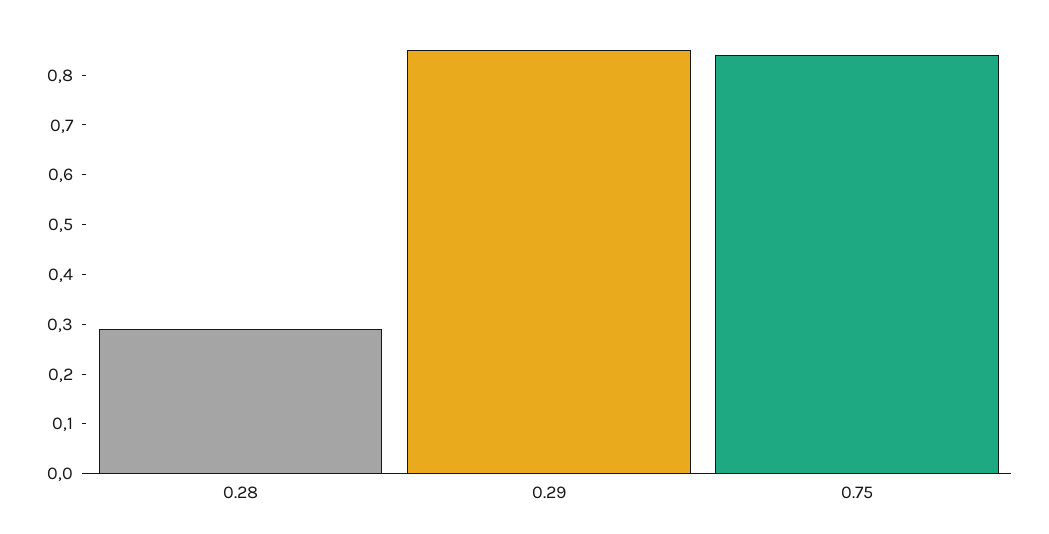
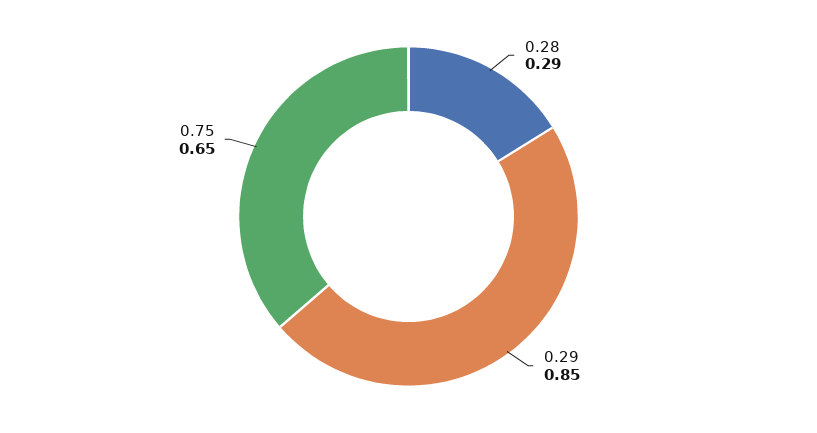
0.75: 0.85 -> 0.65

